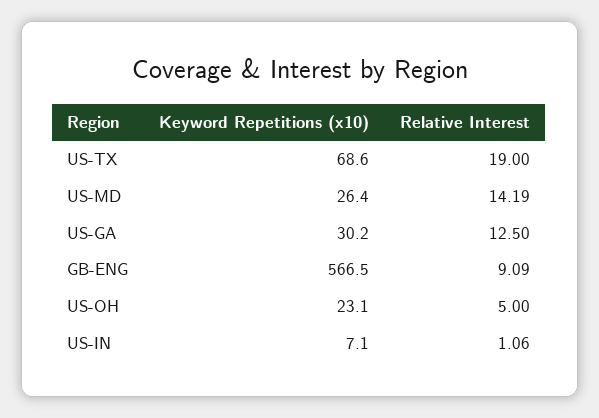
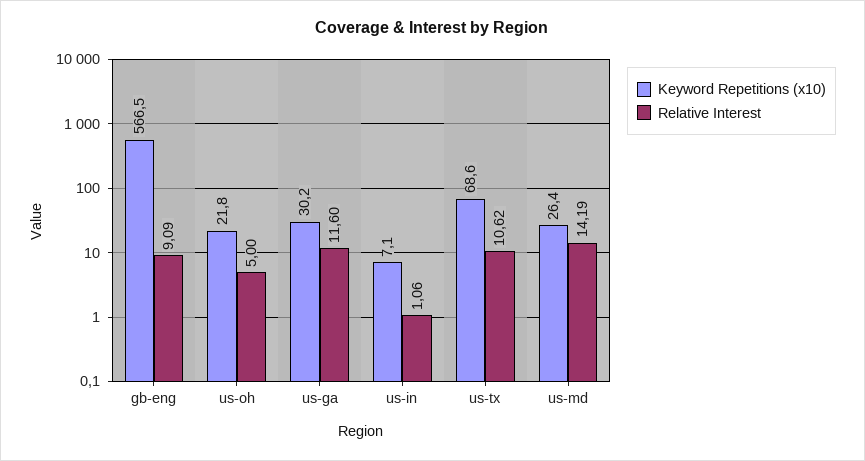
Relative Interest, US-TX: 19 -> 10.62
Relative Interest, US-GA: 12.5 -> 11.6
Keyword Repetitions (x10), US-OH: 23.1 -> 21.8

